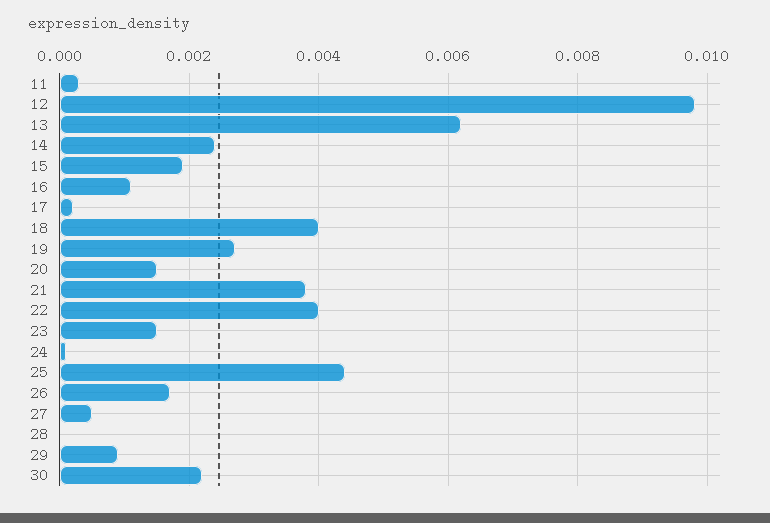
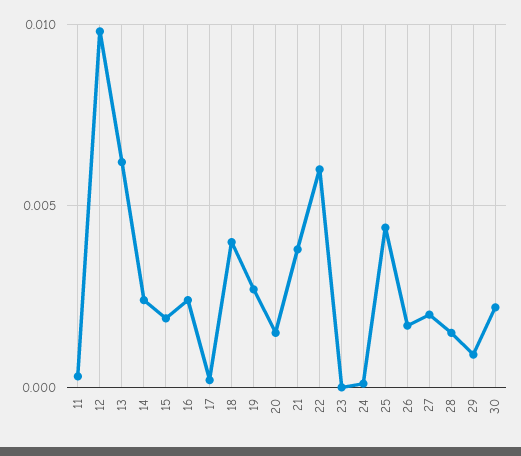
16: 0.001 -> 0.0025
22: 0.004 -> 0.006
23: 0.0015 -> 0
27: 0.0005 -> 0.002
28: 0 -> 0.0015

